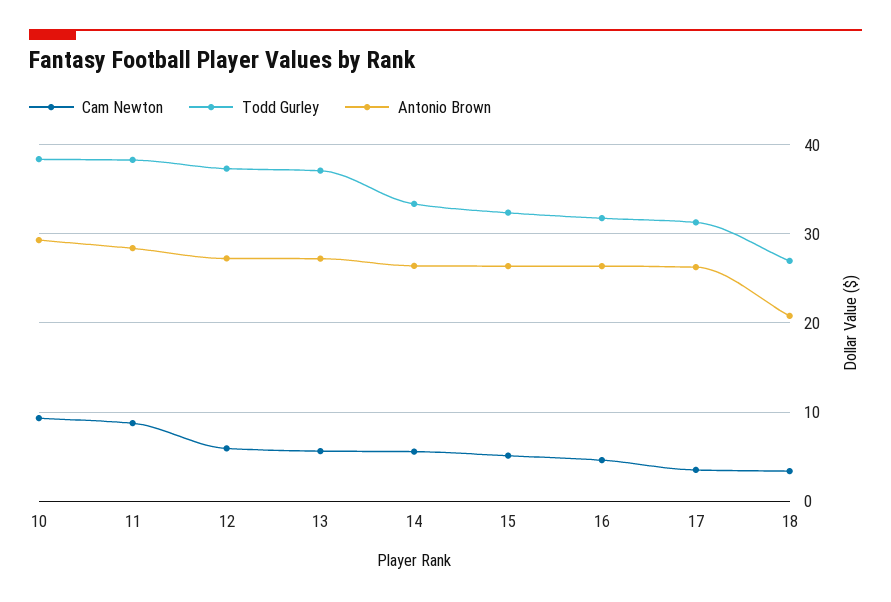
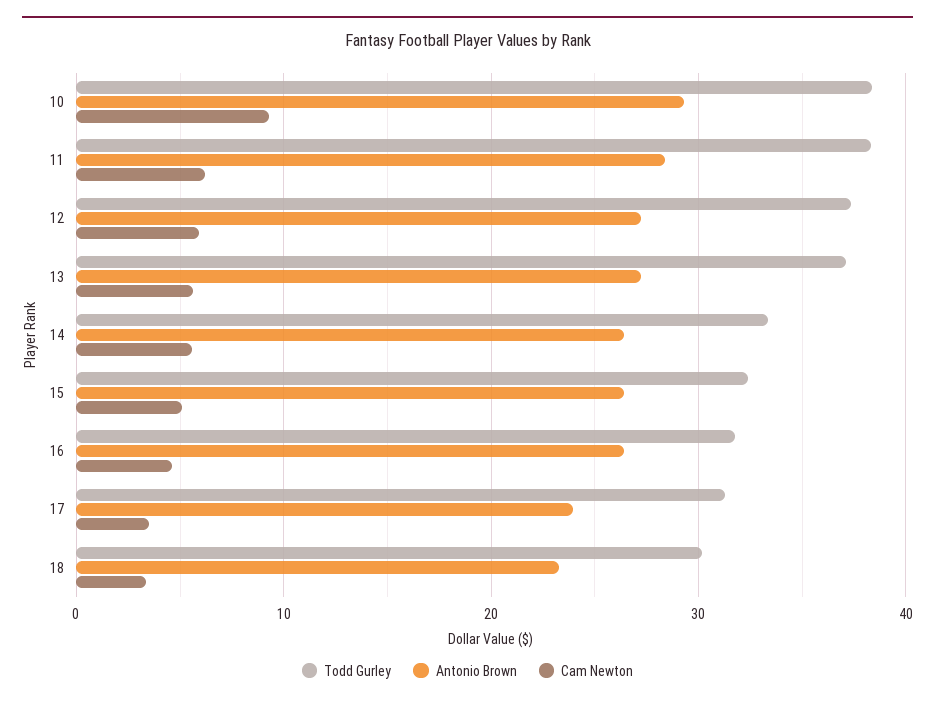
Cam Newton, 11: 9 -> 6
Antonio Brown, 17: 26 -> 24
Todd Gurley, 18: 27 -> 30
Antonio Brown, 18: 21 -> 23

